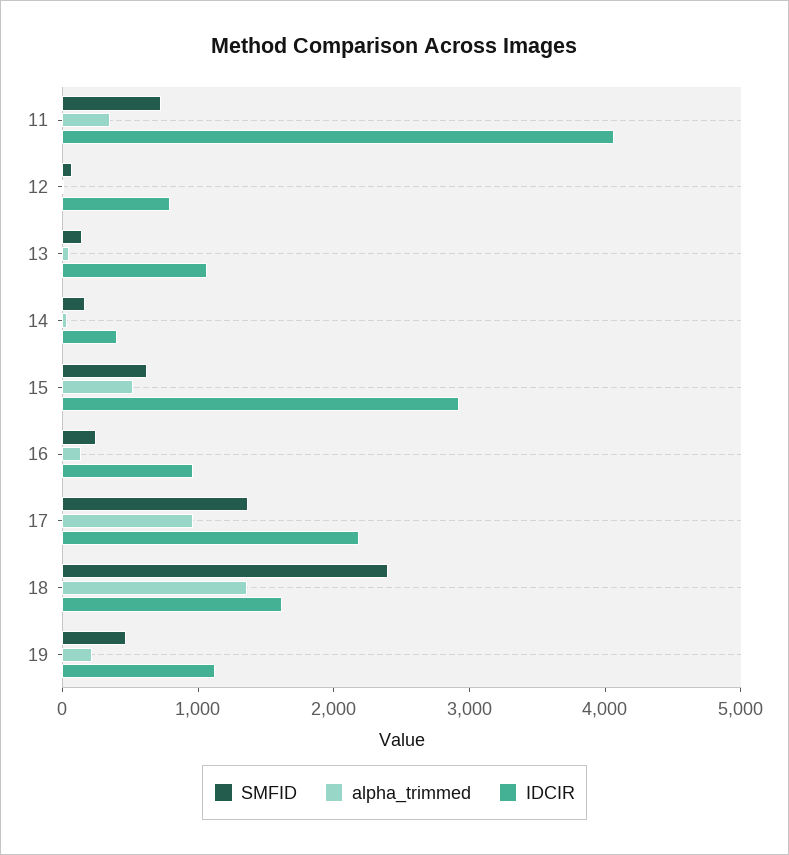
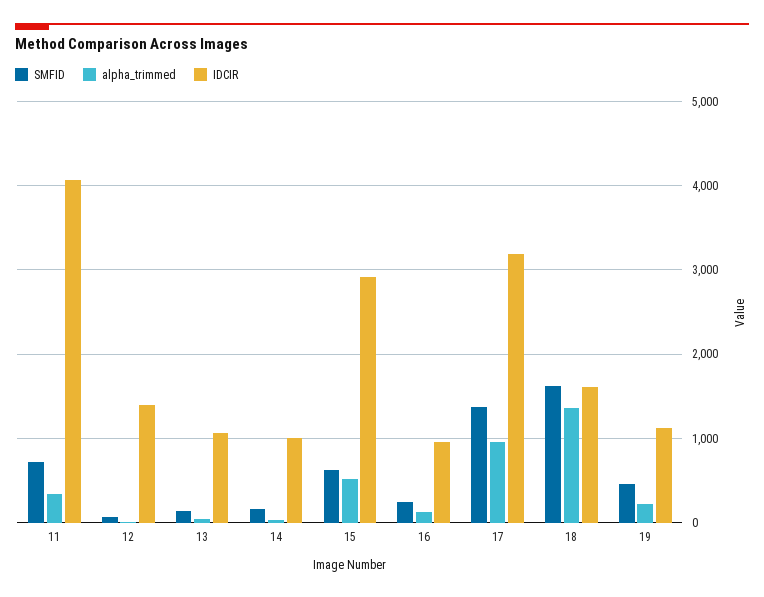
IDCIR, 12: 800 -> 1400
IDCIR, 14: 400 -> 1000
IDCIR, 17: 2200 -> 3200
SMFID, 18: 2400 -> 1600

